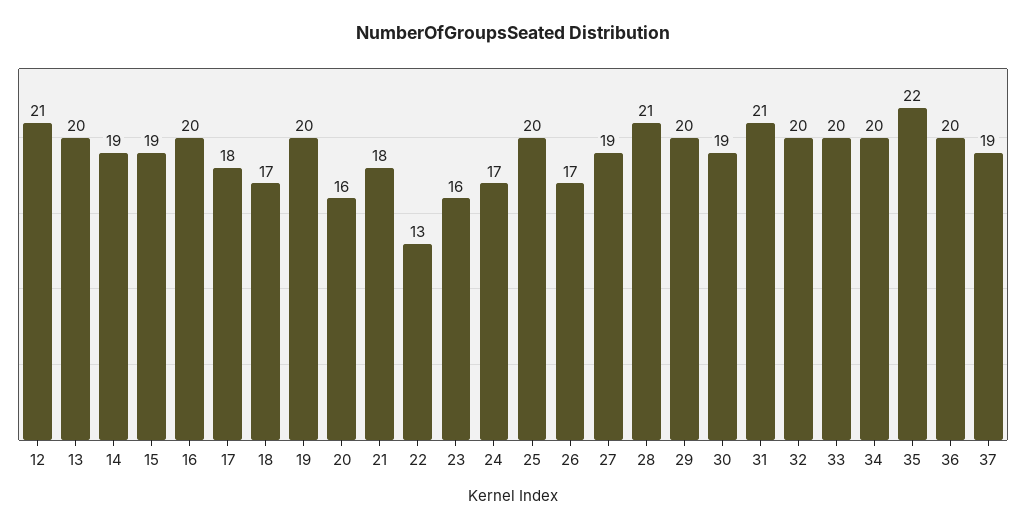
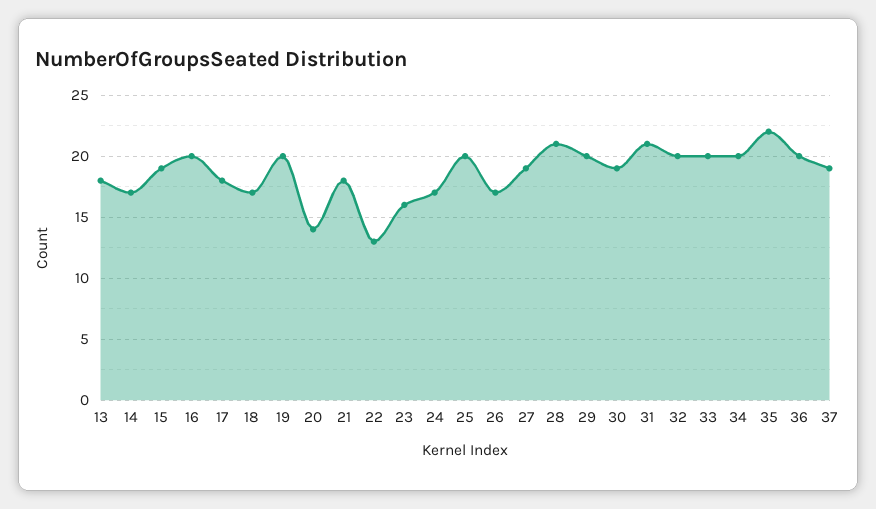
12: 21 -> none
13: 20 -> 18
14: 19 -> 17
20: 16 -> 14

